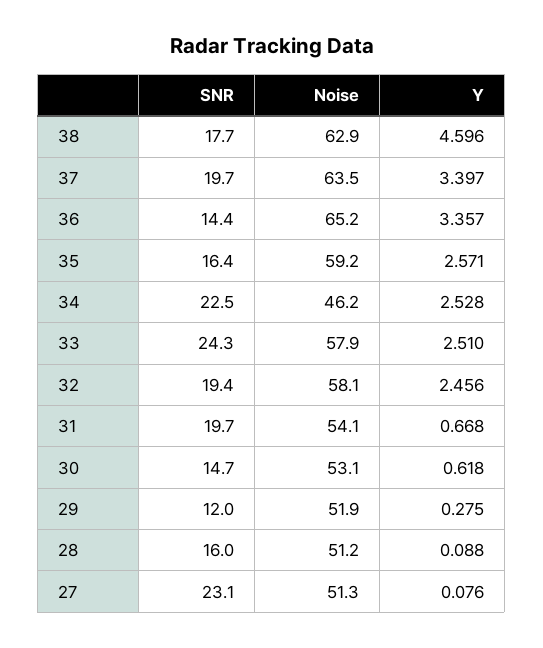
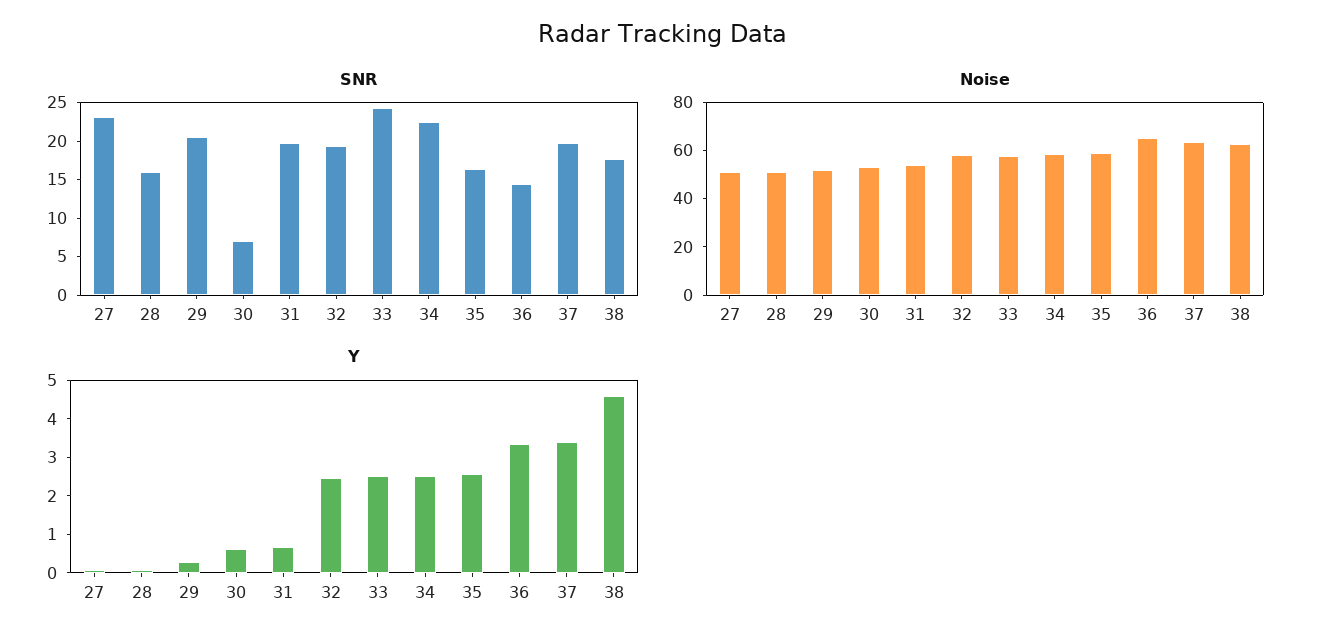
Noise, 34: 46.2 -> 60
SNR, 30: 14.7 -> 7.5
SNR, 29: 12 -> 20

